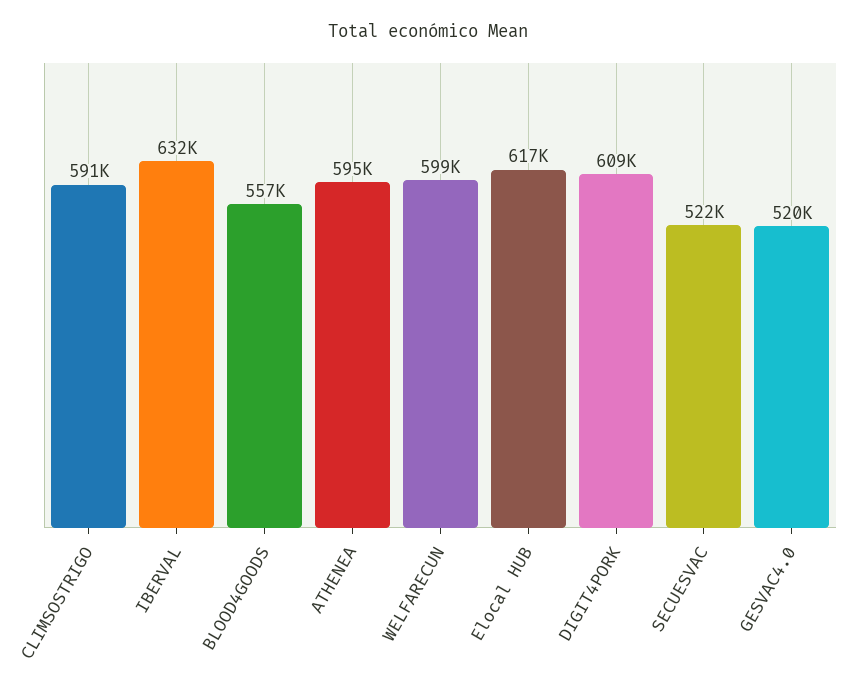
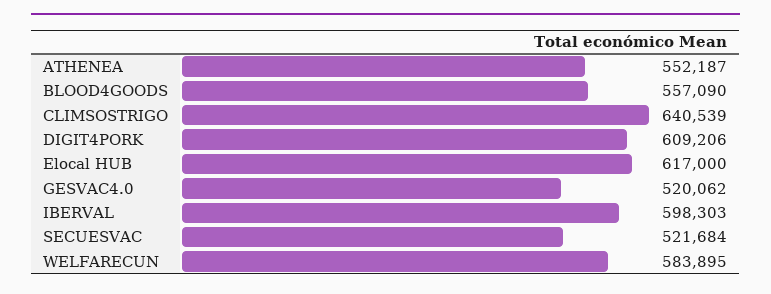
CLIMSOSTRIGO: 591000 -> 640539
IBERVAL: 632000 -> 598303
ATHENEA: 595000 -> 552187
WELFARECUN: 599000 -> 583895

